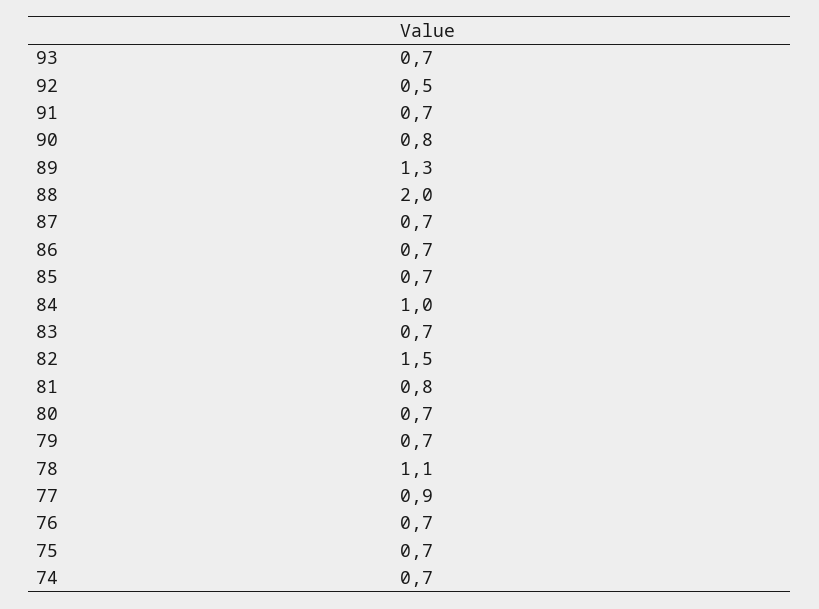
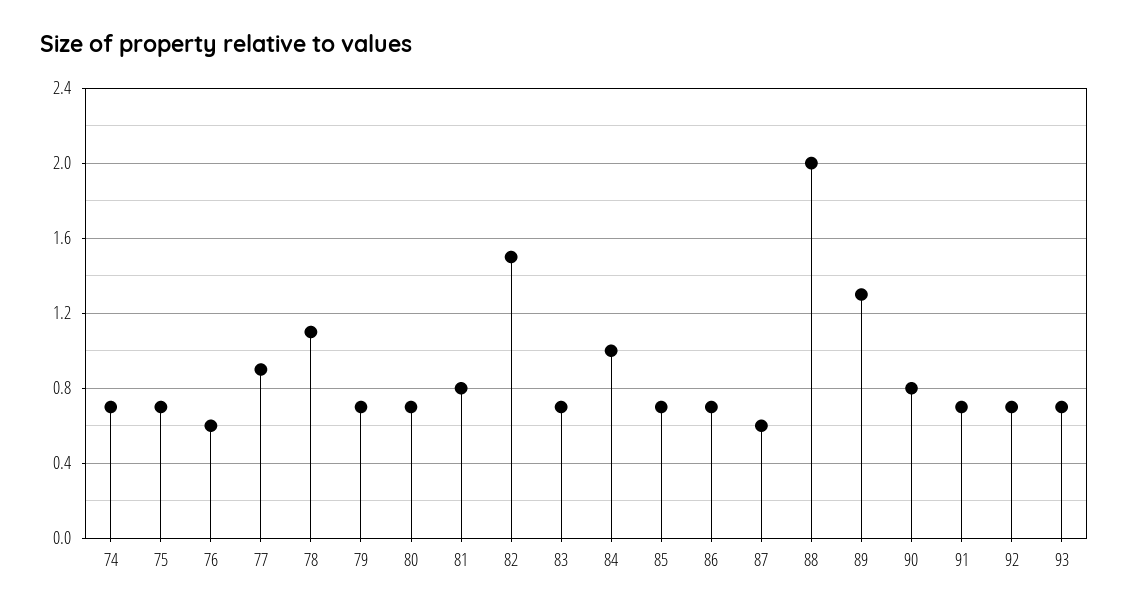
92: 0.5 -> 0.7
87: 0.7 -> 0.6
76: 0.7 -> 0.6

